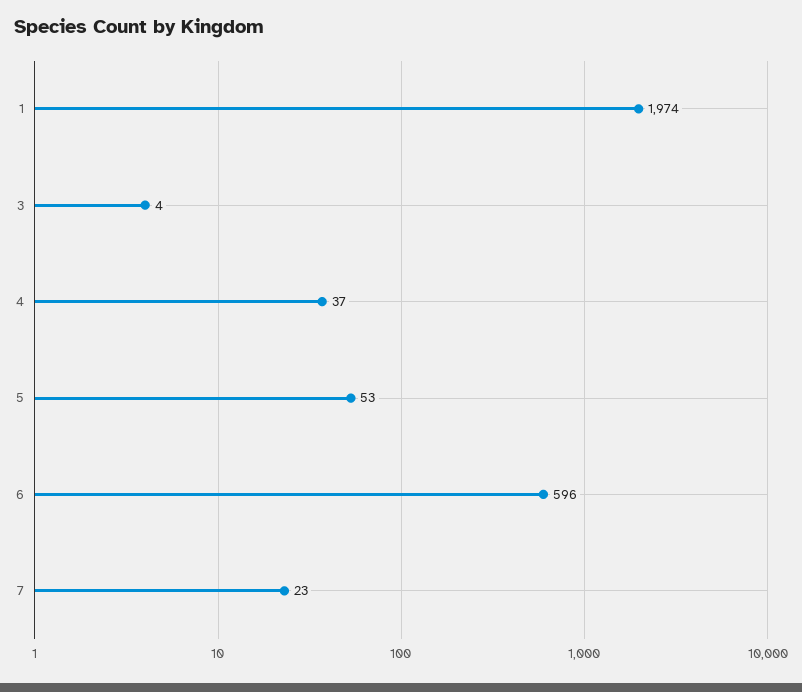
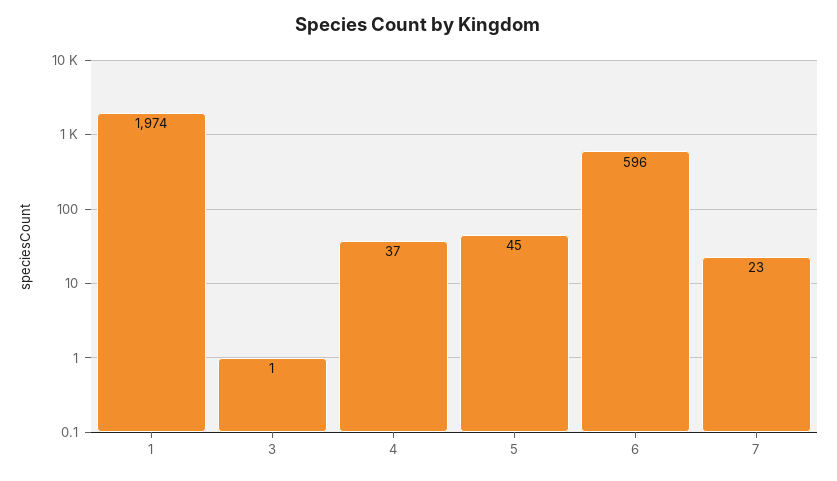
3: 4 -> 1
5: 53 -> 45

